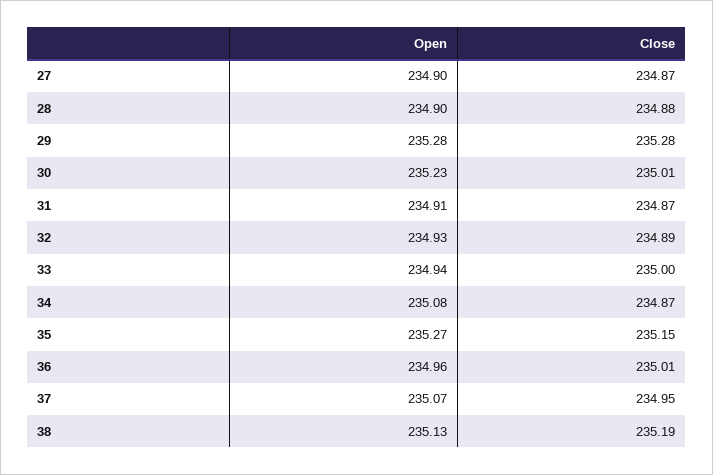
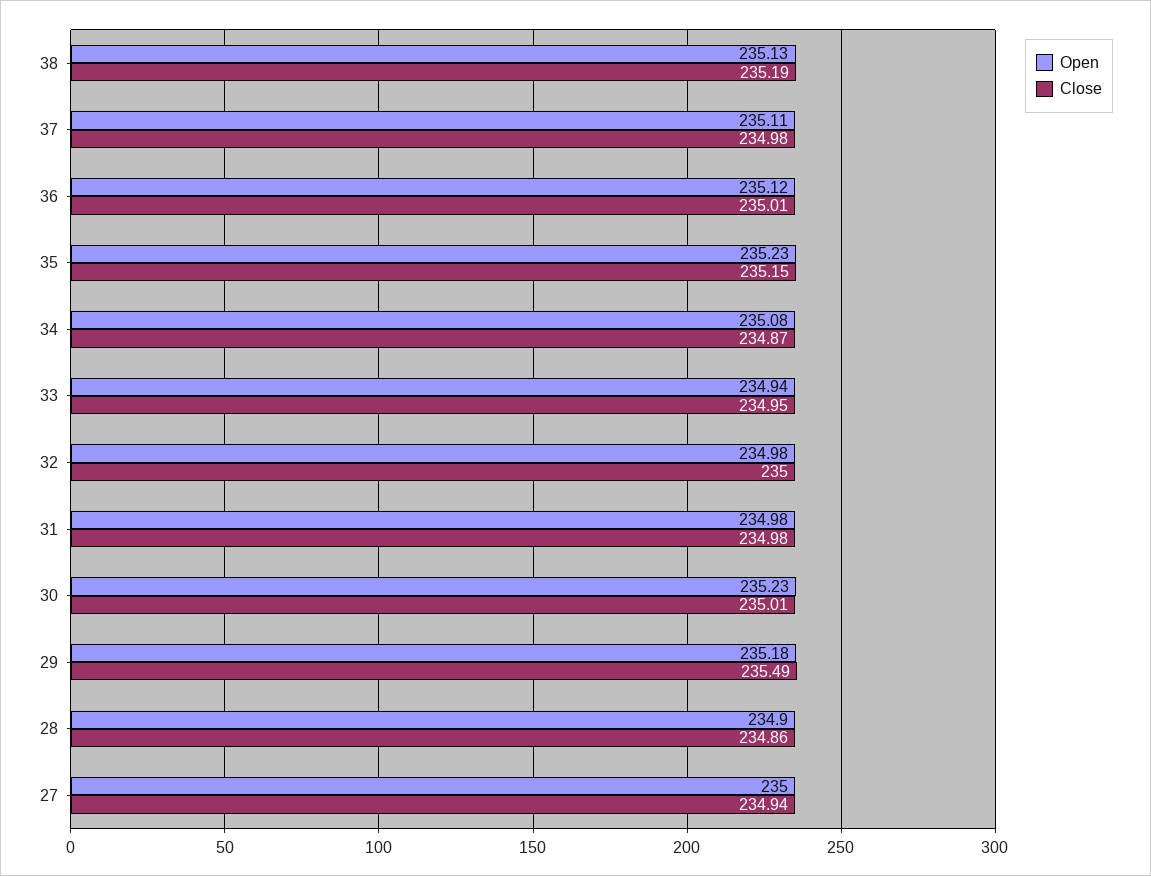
Open, 27: 234.9 -> 235
Close, 27: 234.87 -> 234.94
Close, 28: 234.88 -> 234.86
Open, 29: 235.28 -> 235.18
Close, 29: 235.28 -> 235.49
Open, 31: 234.91 -> 234.98
Close, 31: 234.87 -> 234.98
Open, 32: 234.93 -> 234.98
Close, 32: 234.89 -> 235
Close, 33: 235 -> 234.95
Open, 35: 235.27 -> 235.23
Open, 36: 234.96 -> 235.12
Open, 37: 235.07 -> 235.11
Close, 37: 234.95 -> 234.98

